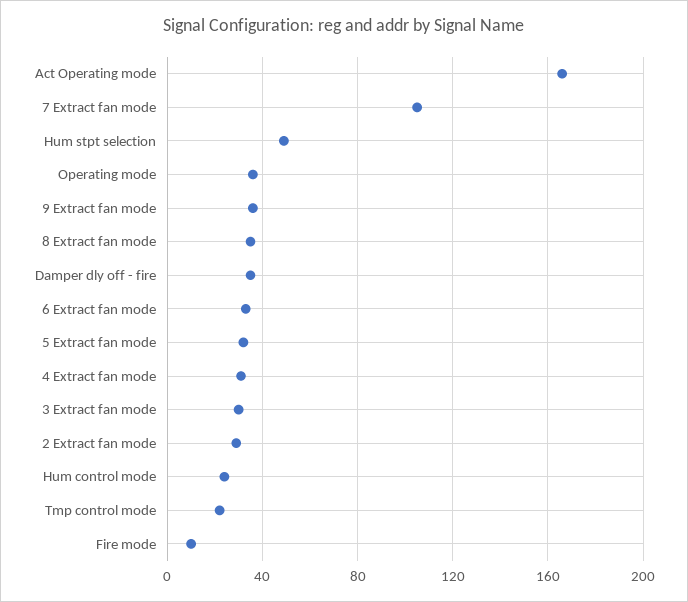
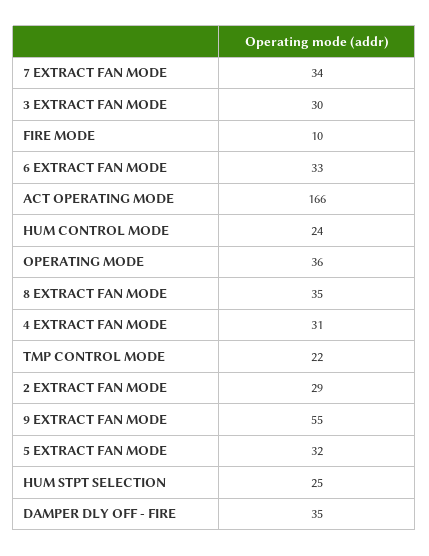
7 Extract fan mode: 105 -> 34
Hum stpt selection: 50 -> 25
9 Extract fan mode: 35 -> 55

